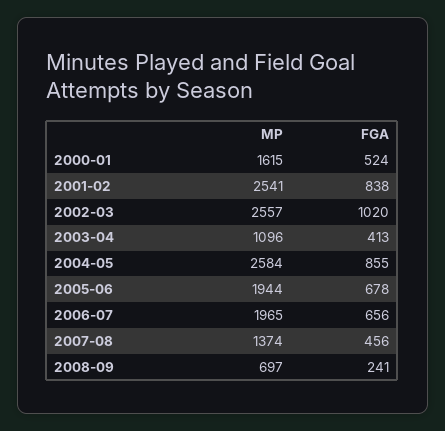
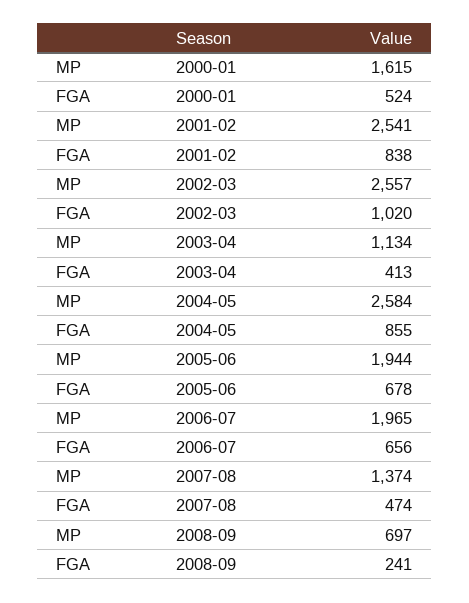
MP, 2003-04: 1096 -> 1134
FGA, 2007-08: 456 -> 474

